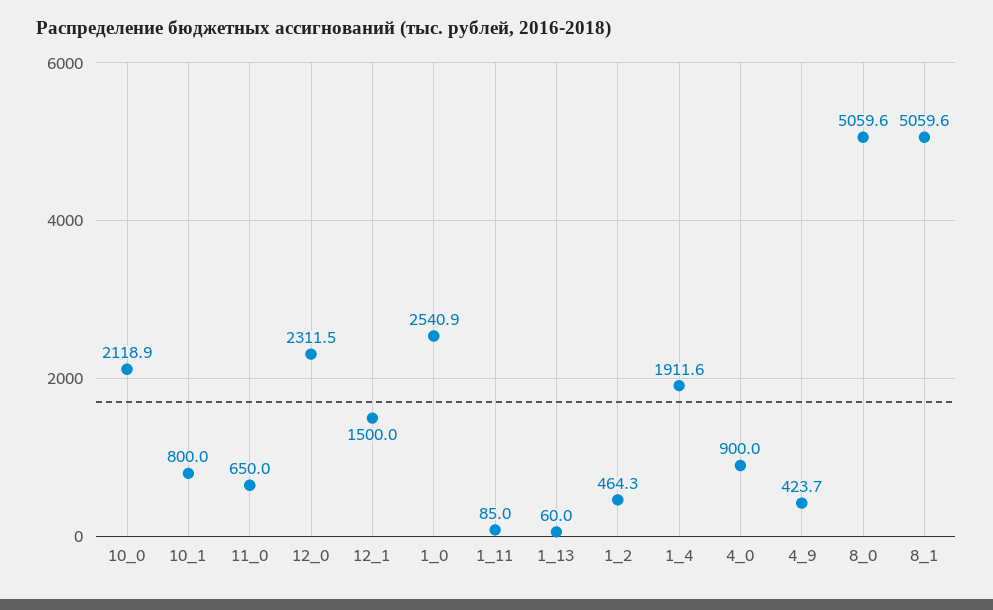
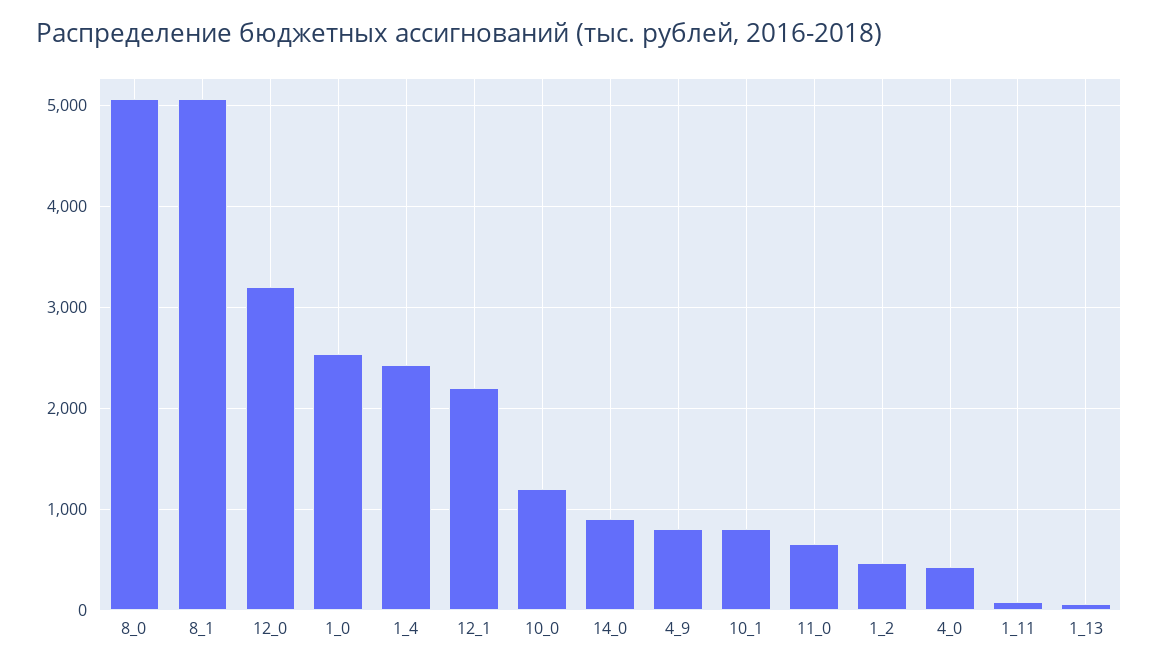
10_0: 2118.9 -> 1200
12_0: 2311.5 -> 3200
12_1: 1500 -> 2200
1_4: 1911.6 -> 2400
4_0: 900 -> 400
4_9: 423.7 -> 800
14_0: none -> 900

